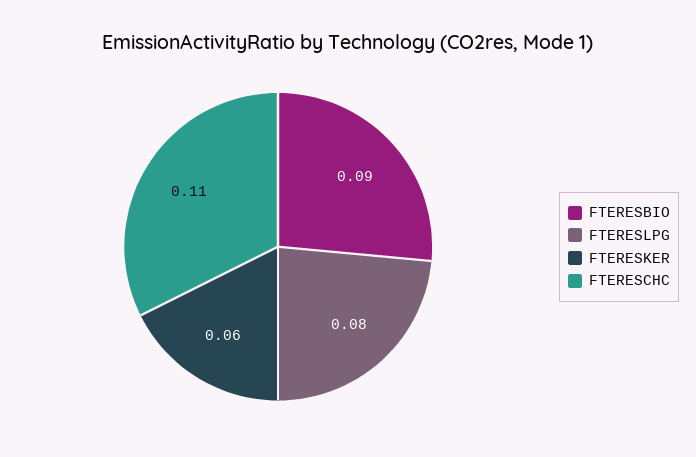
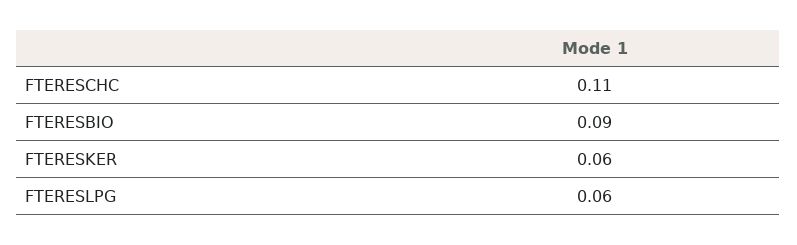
FTERESLPG: 0.08 -> 0.06

